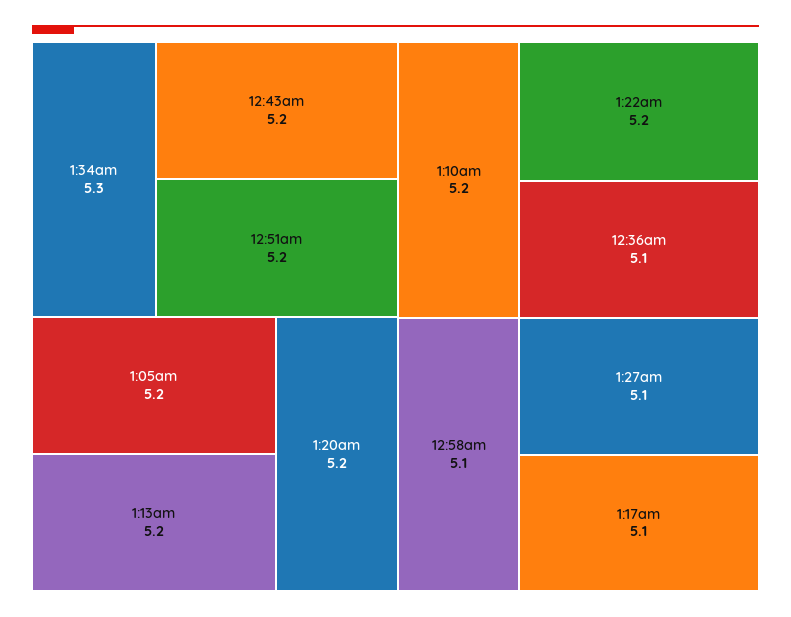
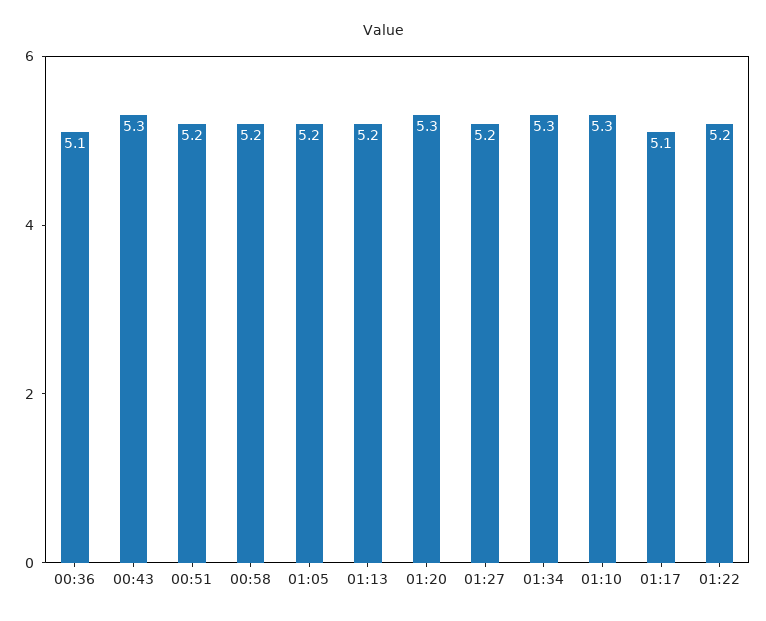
12:43am: 5.2 -> 5.3
1:20am: 5.2 -> 5.3
1:10am: 5.2 -> 5.3
12:58am: 5.1 -> 5.2
1:27am: 5.1 -> 5.2

